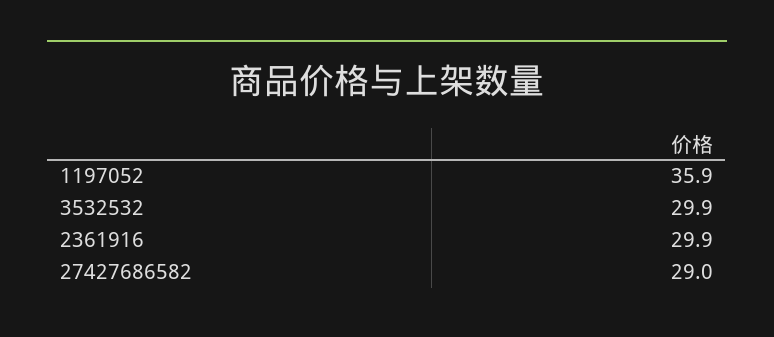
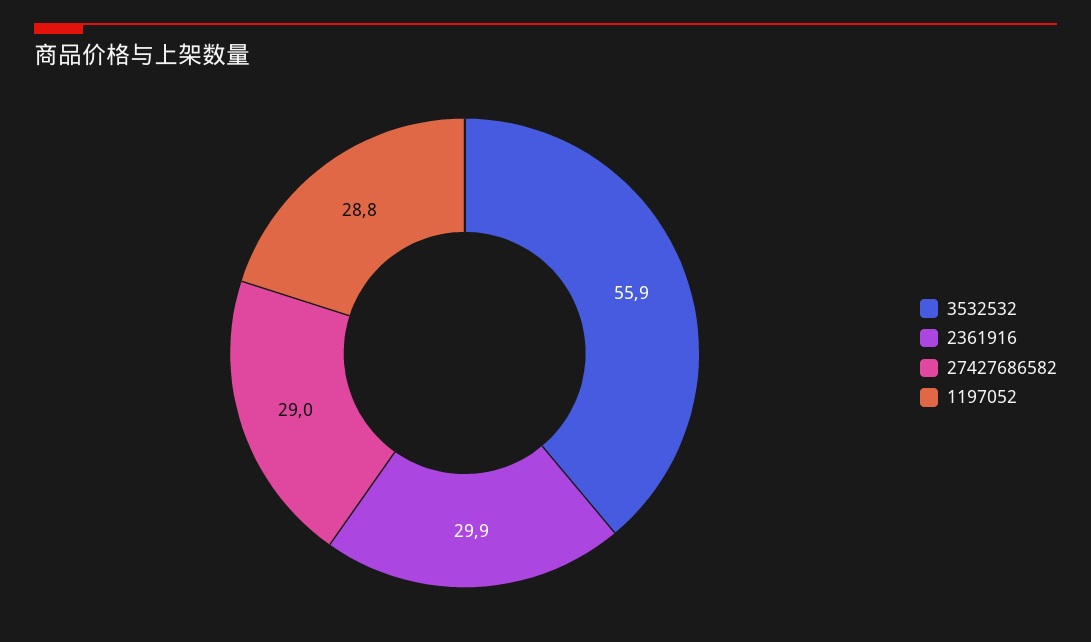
1197052: 35.9 -> 28.8
3532532: 29.9 -> 55.9

